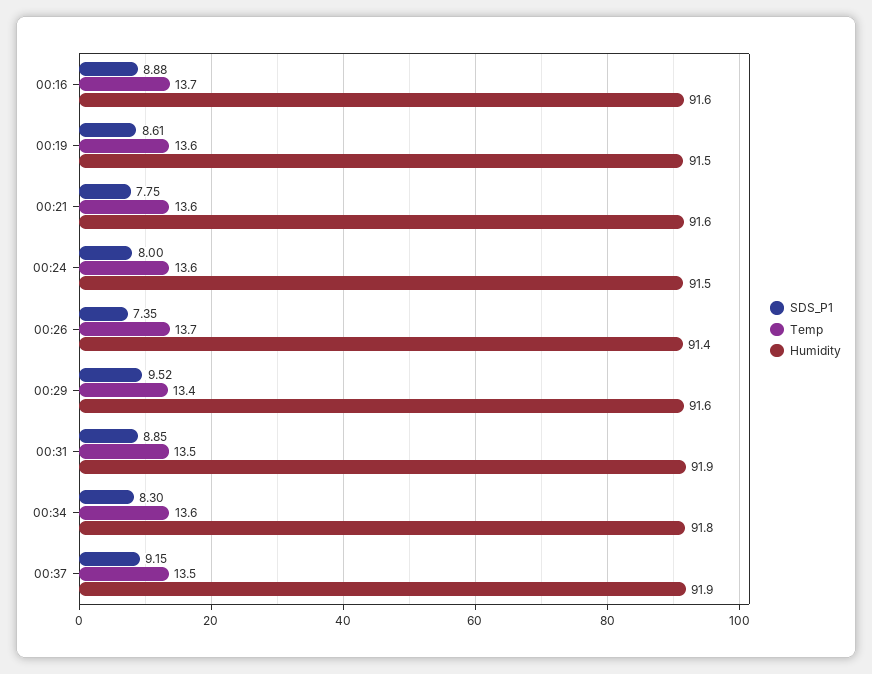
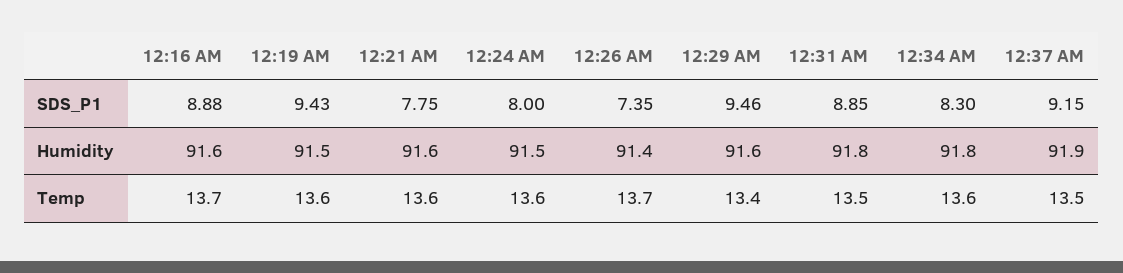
SDS_P1, 00:19: 8.61 -> 9.43
SDS_P1, 00:29: 9.52 -> 9.46
Humidity, 00:31: 91.9 -> 91.8

